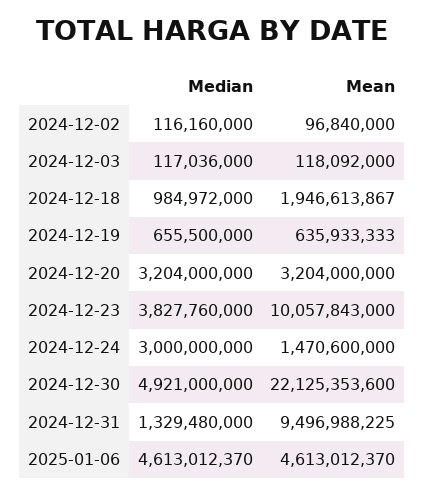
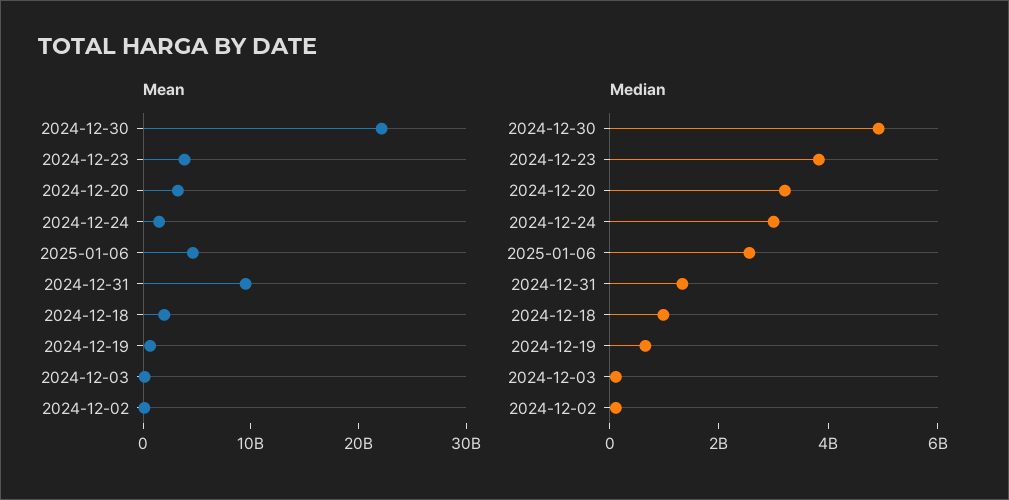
Mean, 2024-12-23: 10057843000 -> 4000000000
Median, 2025-01-06: 4613012370 -> 2500000000

